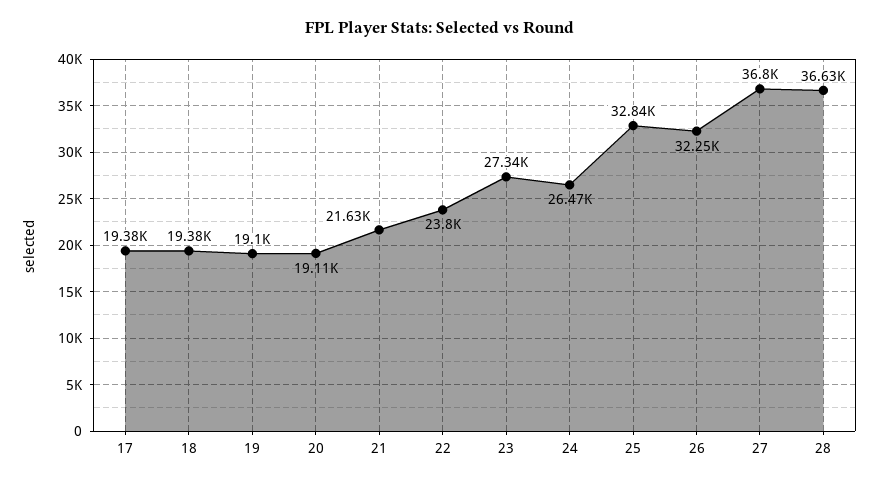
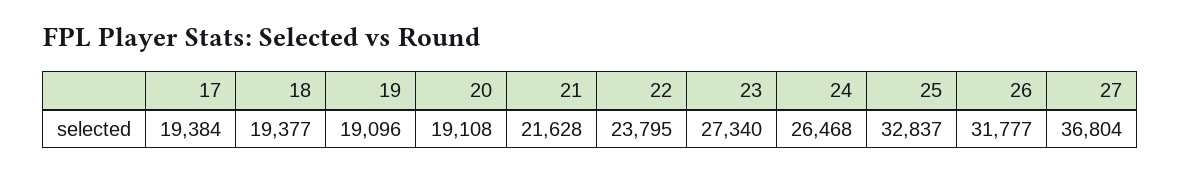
26: 32250 -> 31777
28: 36630 -> none

